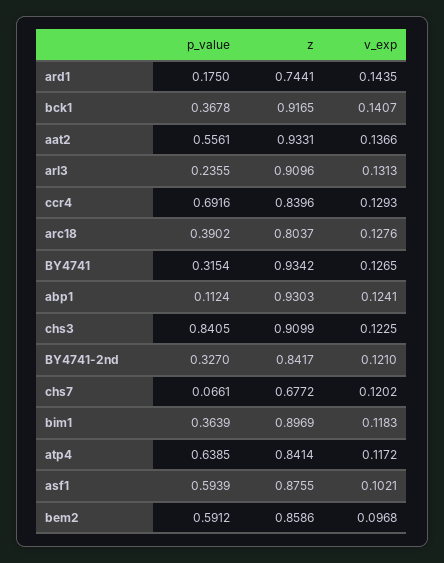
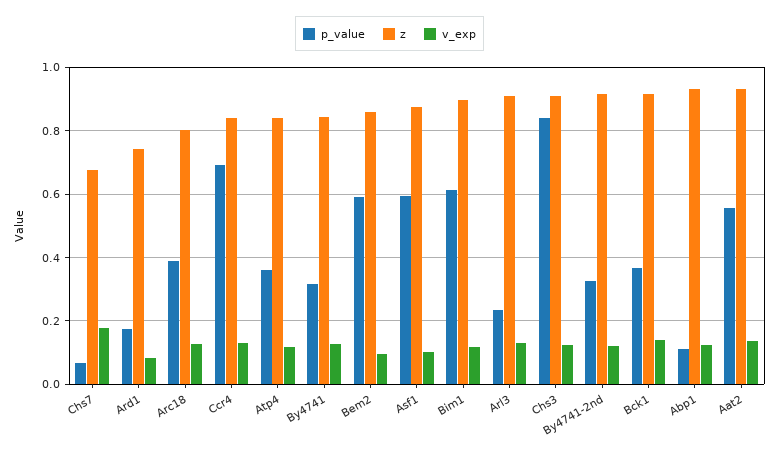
v_exp, ard1: 0.1435 -> 0.08
z, BY4741: 0.9342 -> 0.84
z, BY4741-2nd: 0.8417 -> 0.92
v_exp, chs7: 0.1202 -> 0.18
p_value, bim1: 0.3639 -> 0.62
p_value, atp4: 0.6385 -> 0.36

